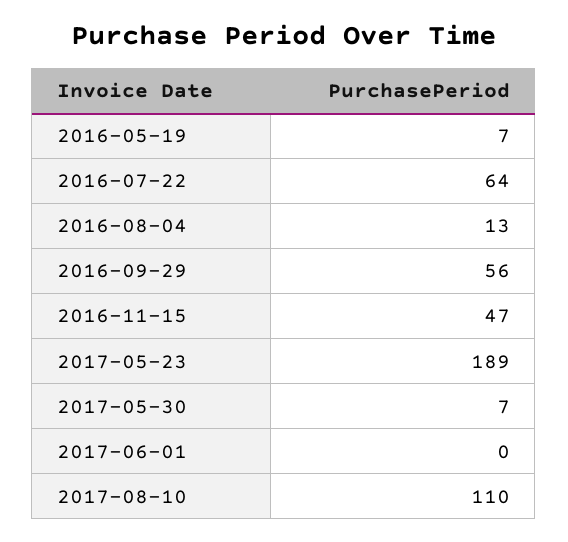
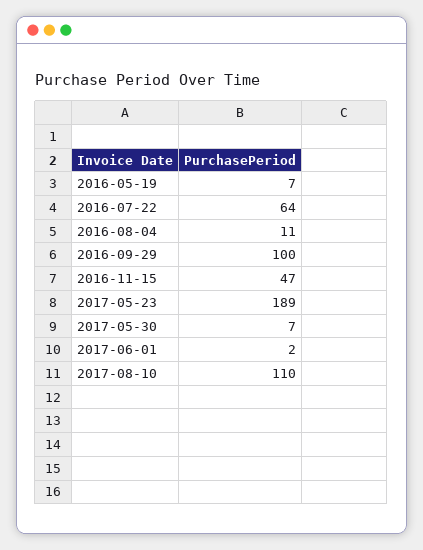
2016-08-04: 13 -> 11
2016-09-29: 56 -> 100
2017-06-01: 0 -> 2

